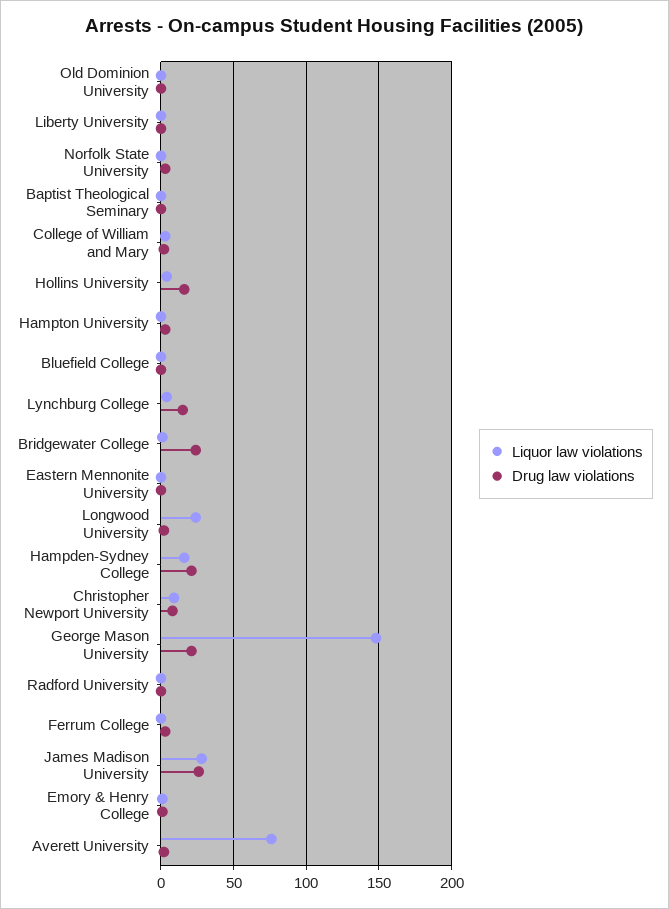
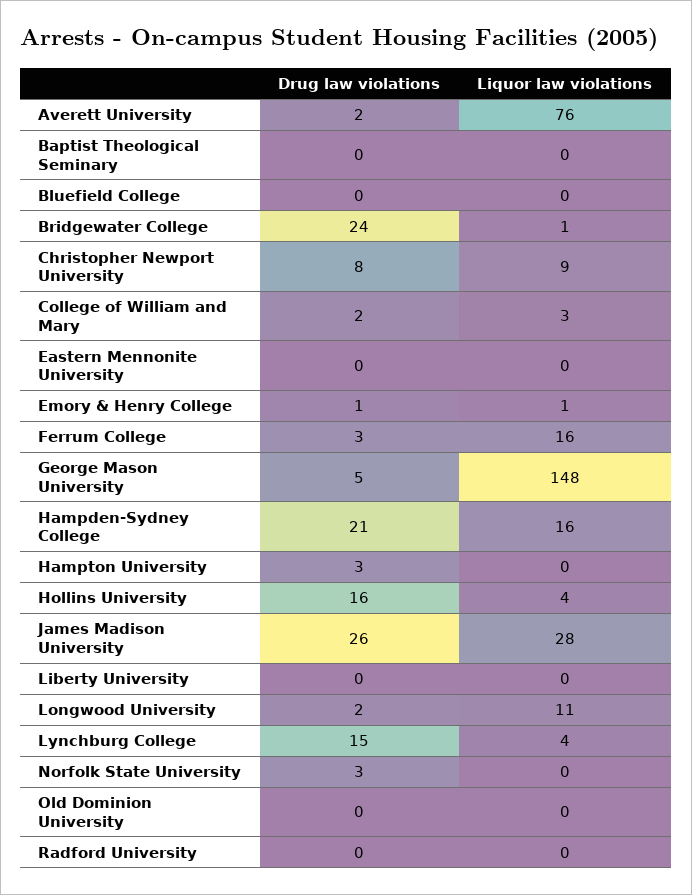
Liquor law violations, Longwood University: 25 -> 11
Drug law violations, George Mason University: 20 -> 5
Liquor law violations, Ferrum College: 0 -> 16

